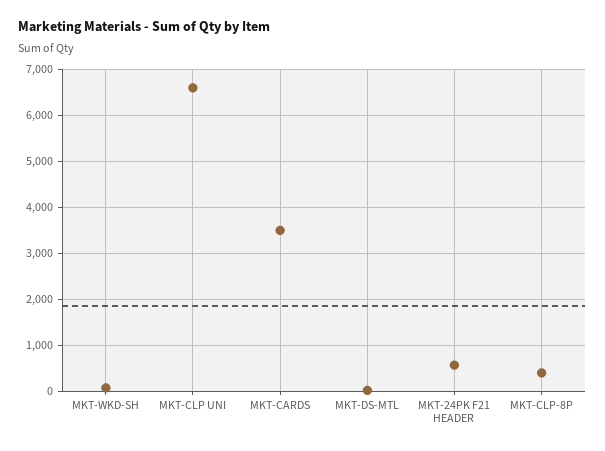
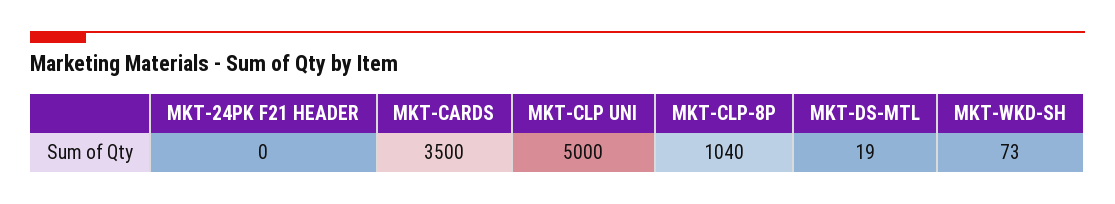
MKT-CLP UNI: 6600 -> 5000
MKT-24PK F21 HEADER: 600 -> 0
MKT-CLP-8P: 400 -> 1040

